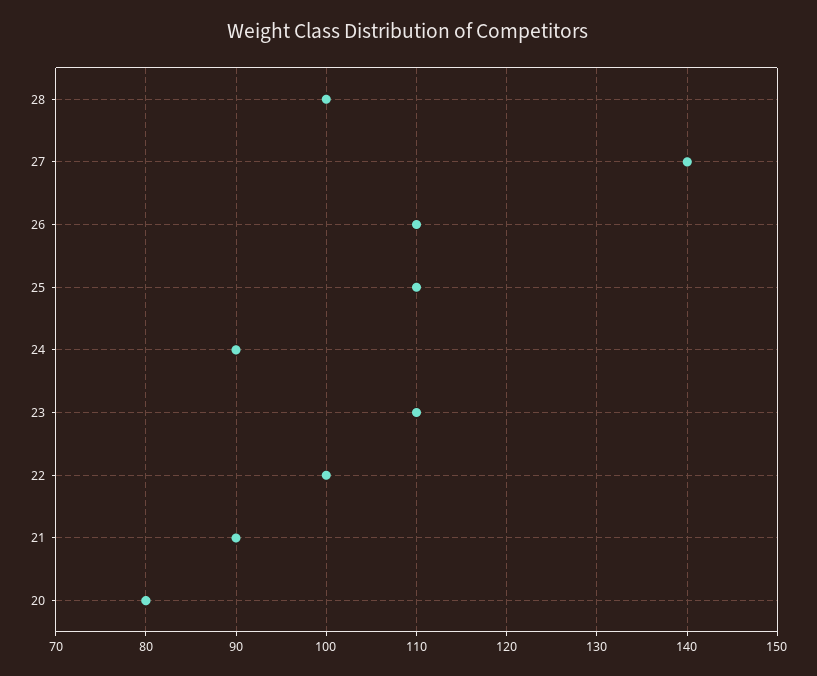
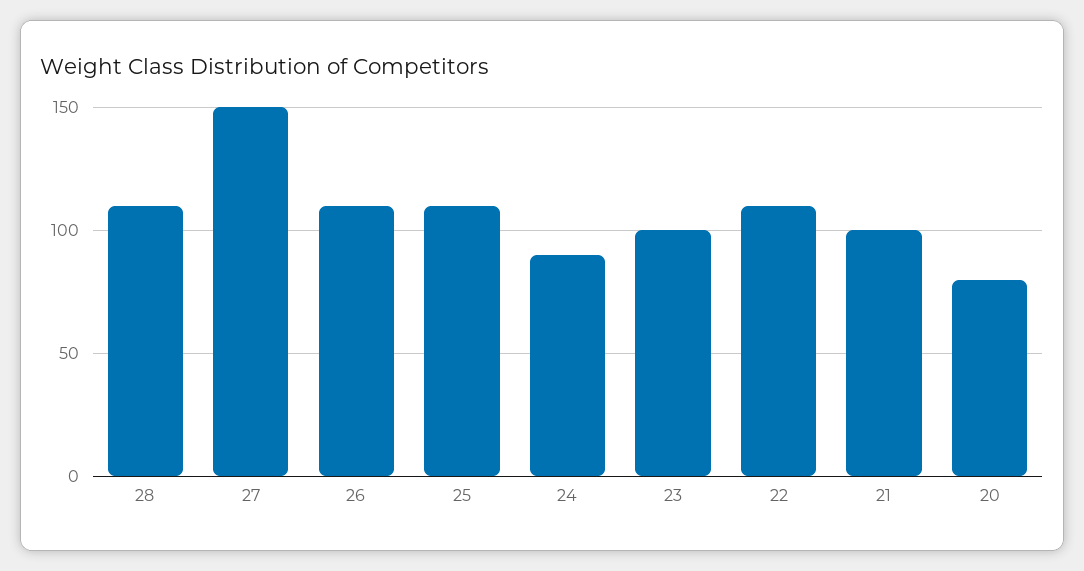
28: 100 -> 110
27: 140 -> 150
23: 110 -> 100
22: 100 -> 110
21: 90 -> 100

